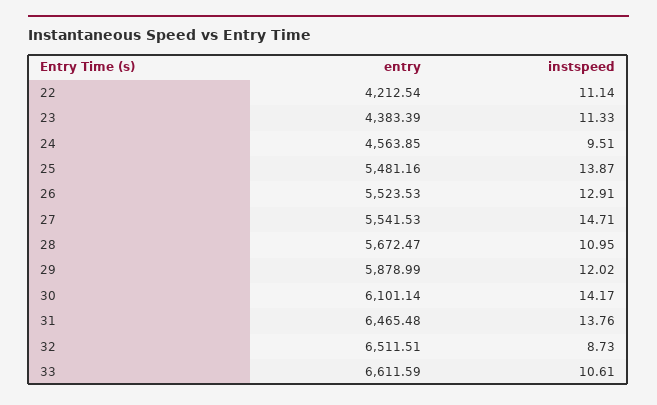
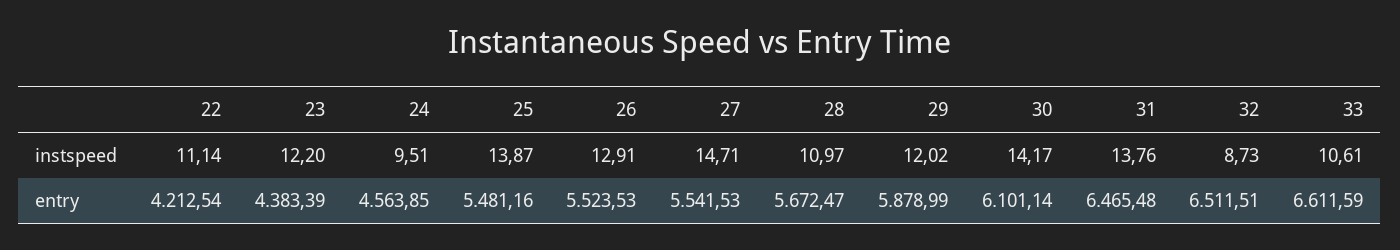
instspeed, 23: 11.33 -> 12.2
instspeed, 28: 10.95 -> 10.97

